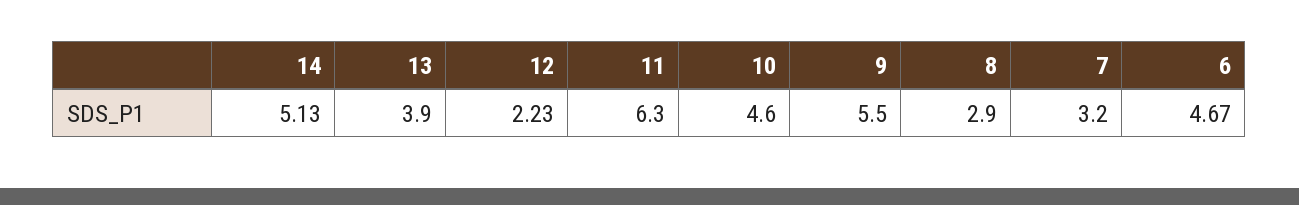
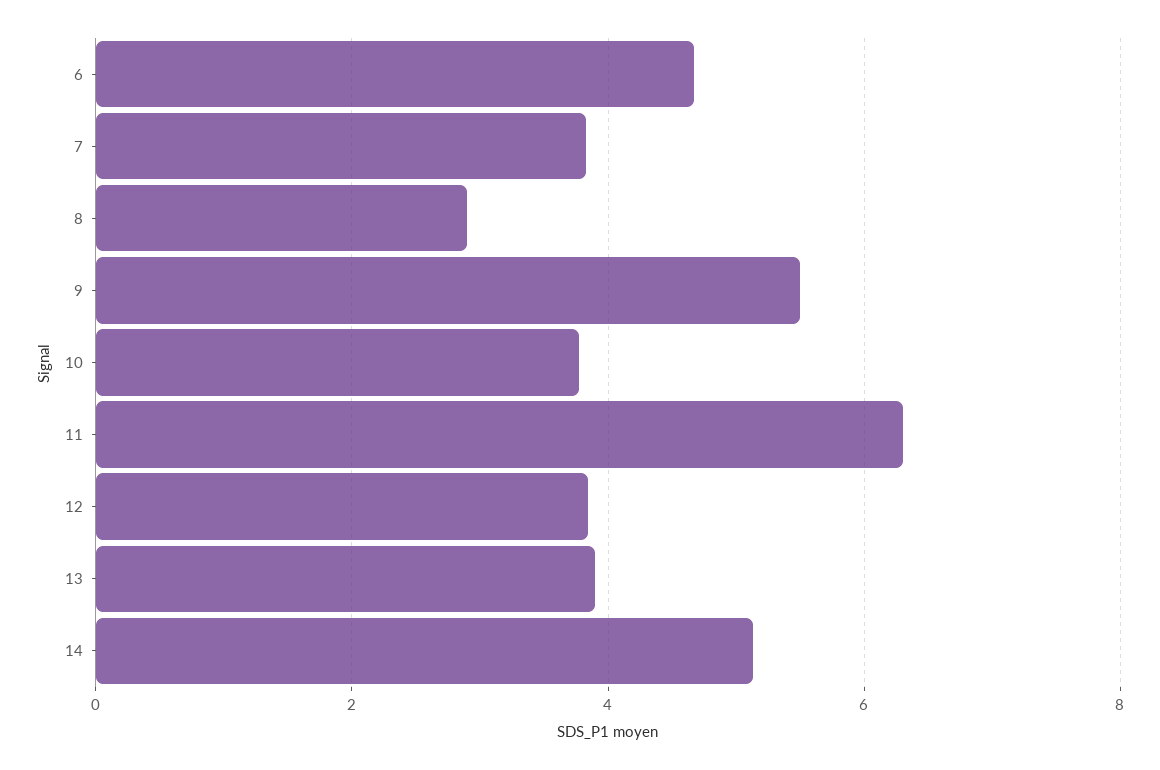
12: 2.23 -> 3.8
10: 4.6 -> 3.8
7: 3.2 -> 3.8

